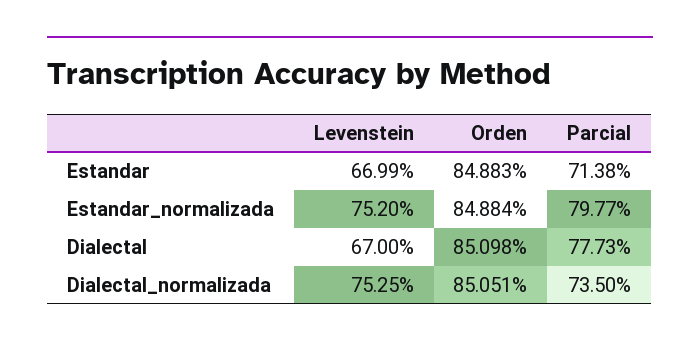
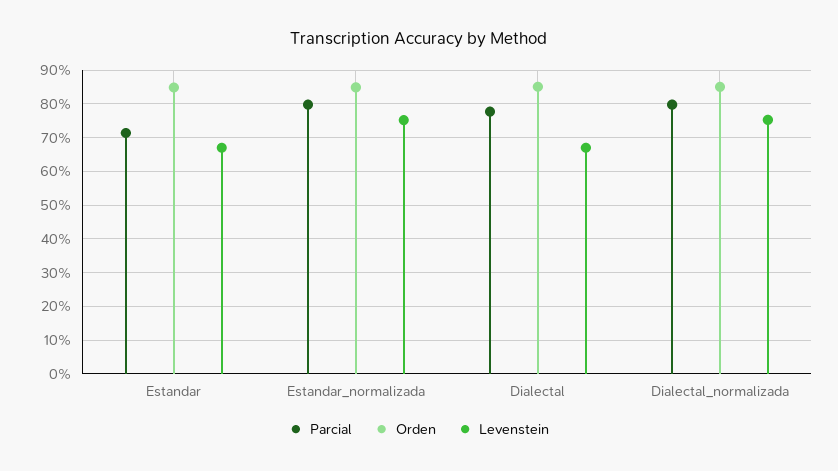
Parcial, Dialectal_normalizada: 73.5 -> 80

